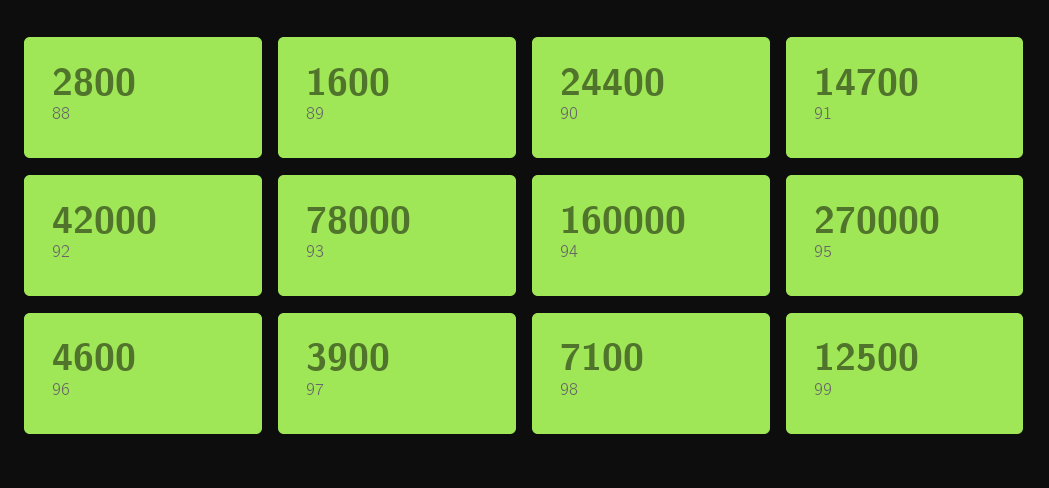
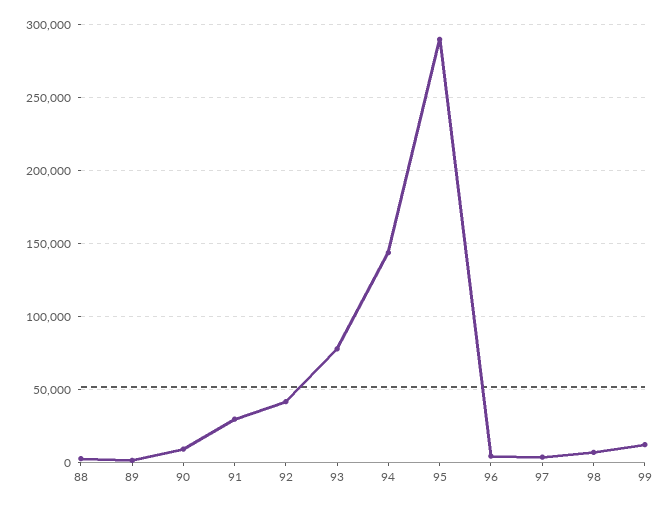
90: 24400 -> 10000
91: 14700 -> 30000
94: 160000 -> 145000
95: 270000 -> 290000

